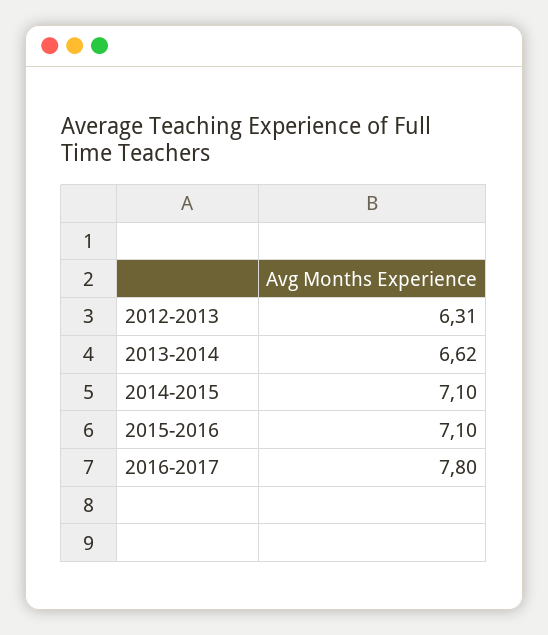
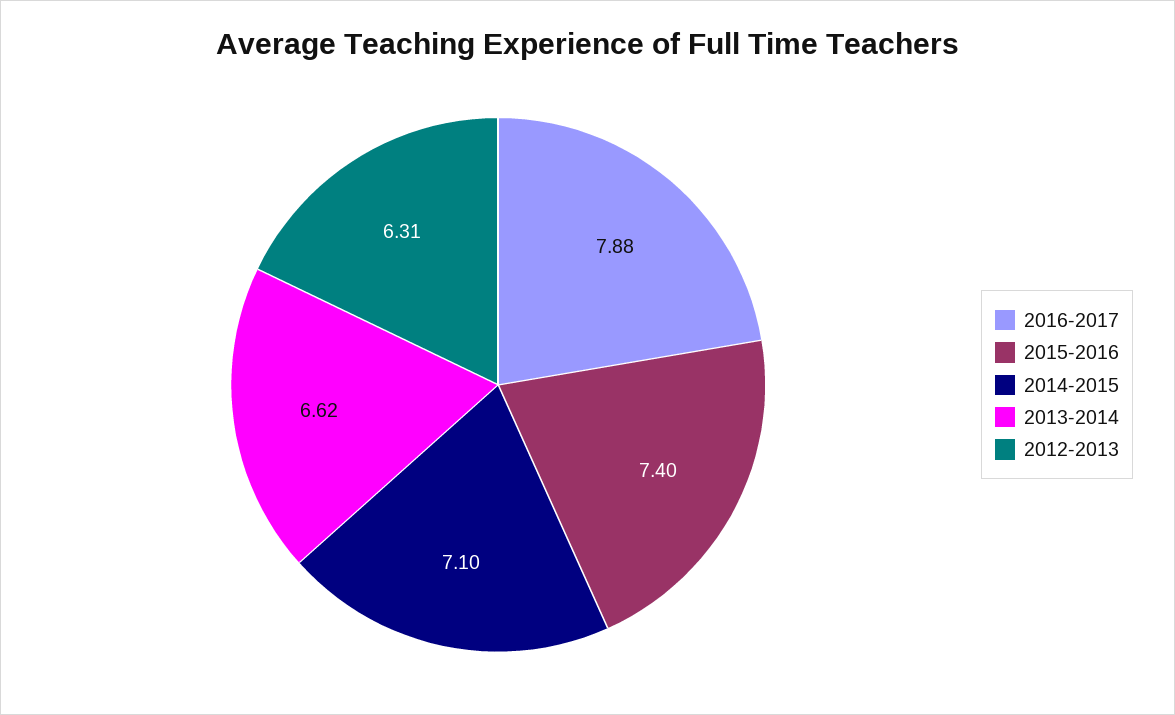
2015-2016: 7.1 -> 7.4
2016-2017: 7.8 -> 7.88

